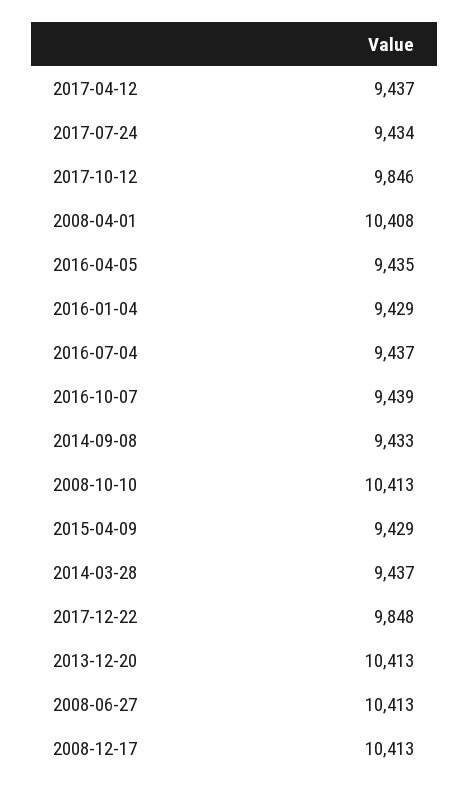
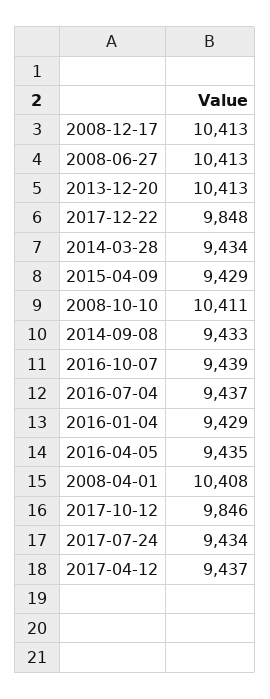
2008-10-10: 10413 -> 10411
2014-03-28: 9437 -> 9434

